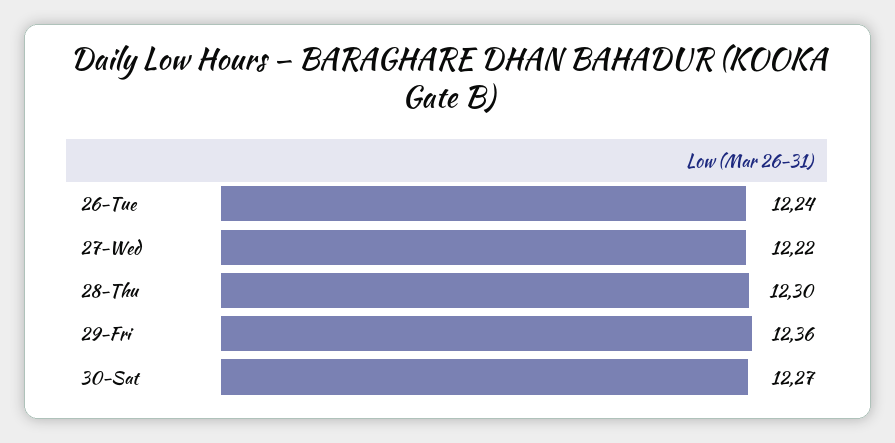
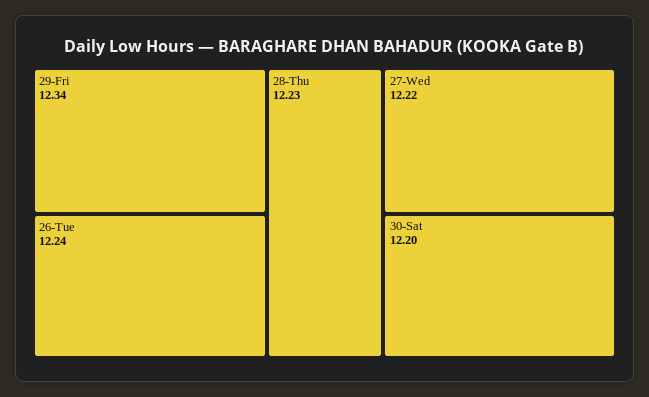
28-Thu: 12.3 -> 12.23
29-Fri: 12.36 -> 12.34
30-Sat: 12.27 -> 12.2

